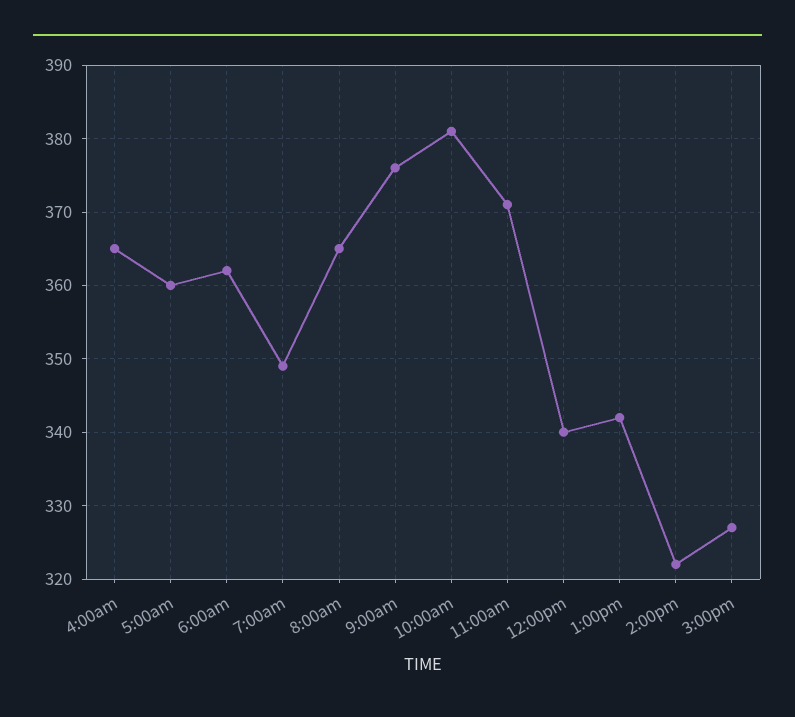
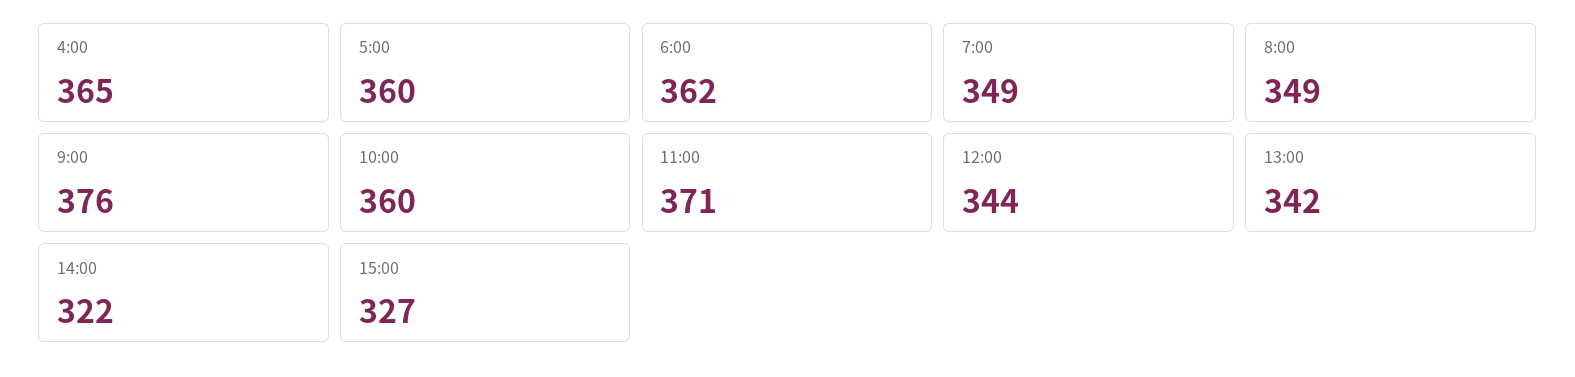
8:00am: 365 -> 349
10:00am: 381 -> 360
12:00pm: 340 -> 344

